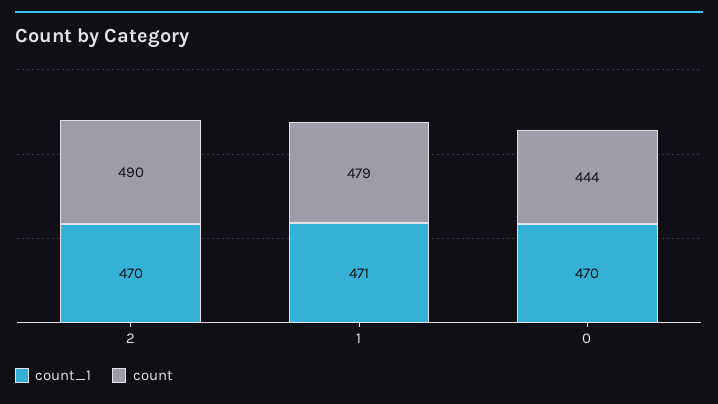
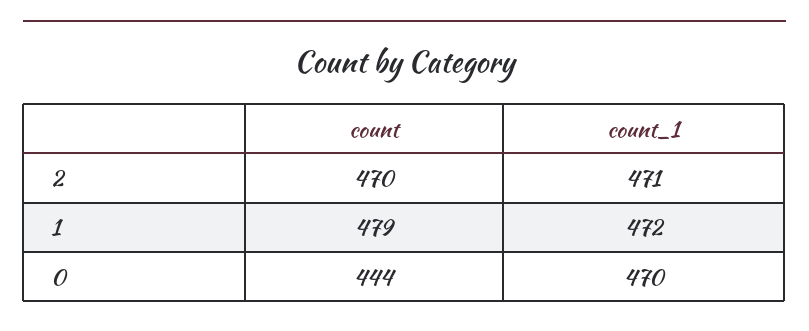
count_1, 2: 470 -> 471
count, 2: 490 -> 470
count_1, 1: 471 -> 472

